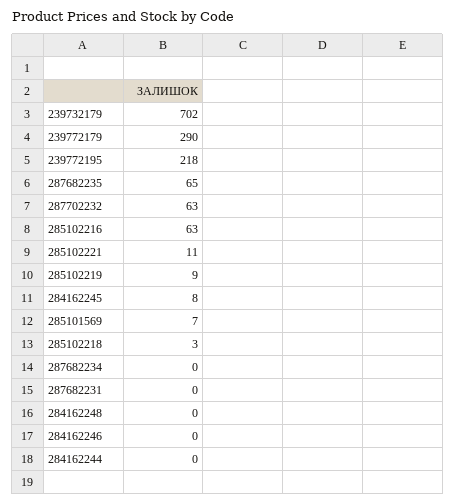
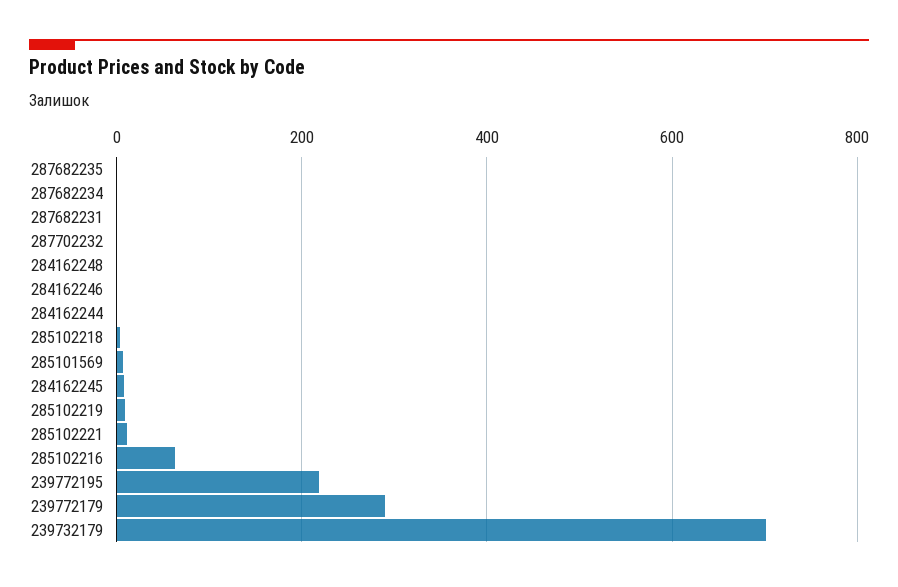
287682235: 65 -> 0
287702232: 63 -> 0

